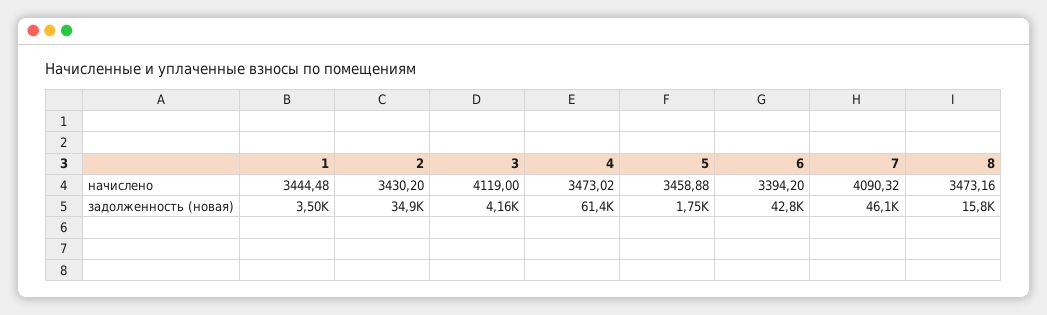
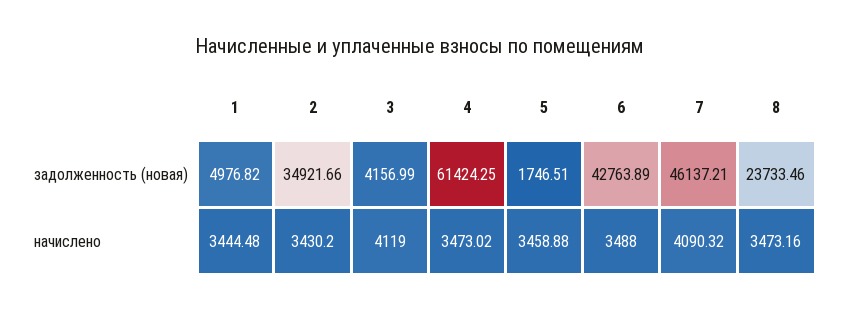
6, начислено: 3394.2 -> 3488
1, задолженность (новая): 3500 -> 4976.82
8, задолженность (новая): 15800 -> 23733.46

